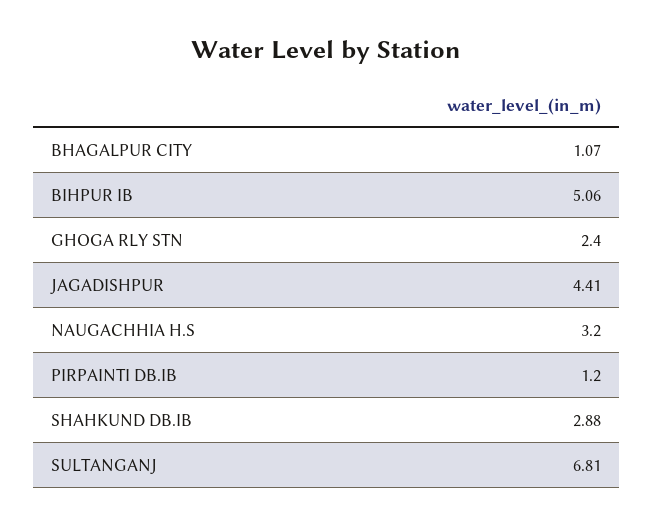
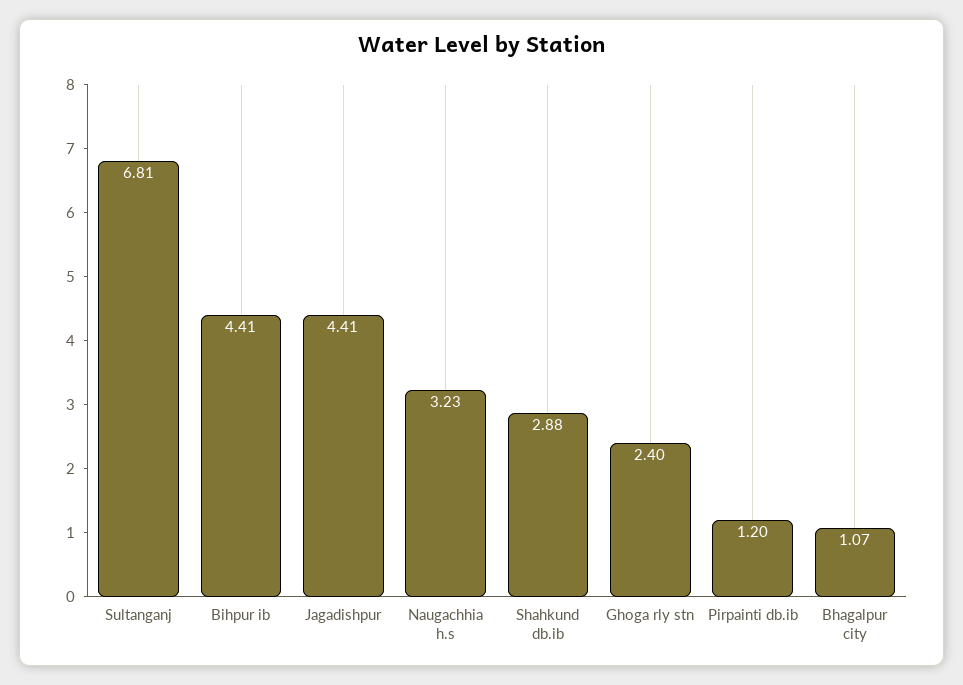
BIHPUR IB: 5.06 -> 4.41
NAUGACHHIA H.S: 3.2 -> 3.23

